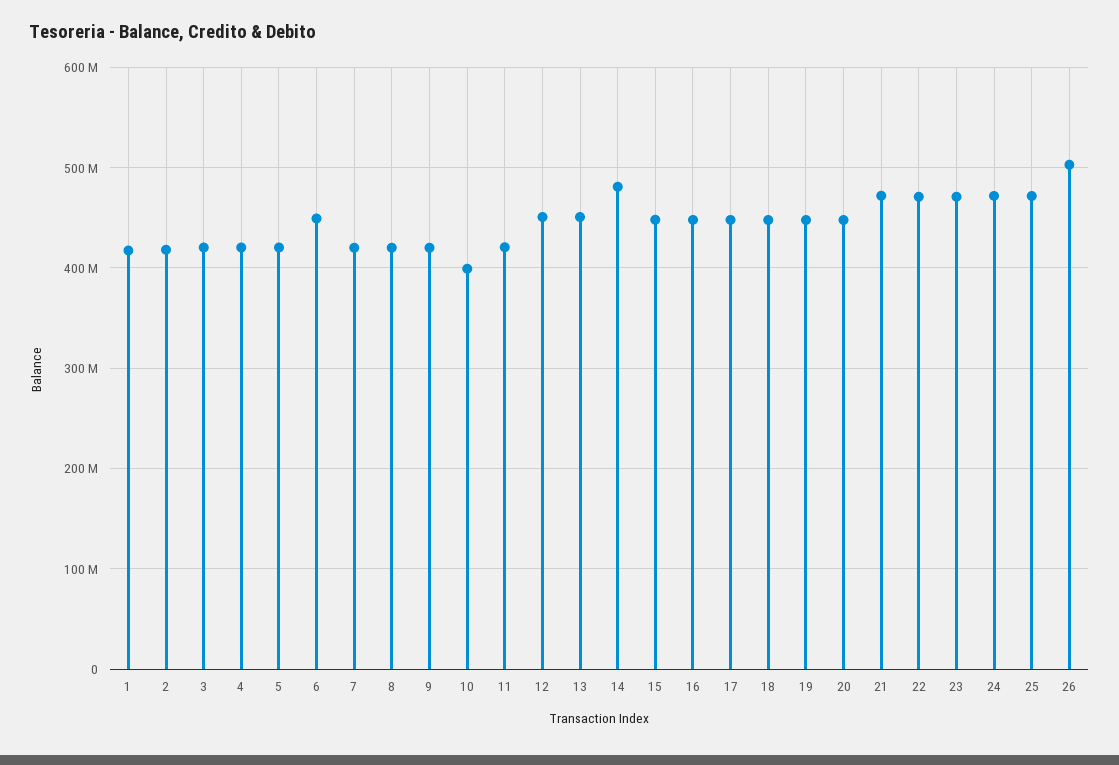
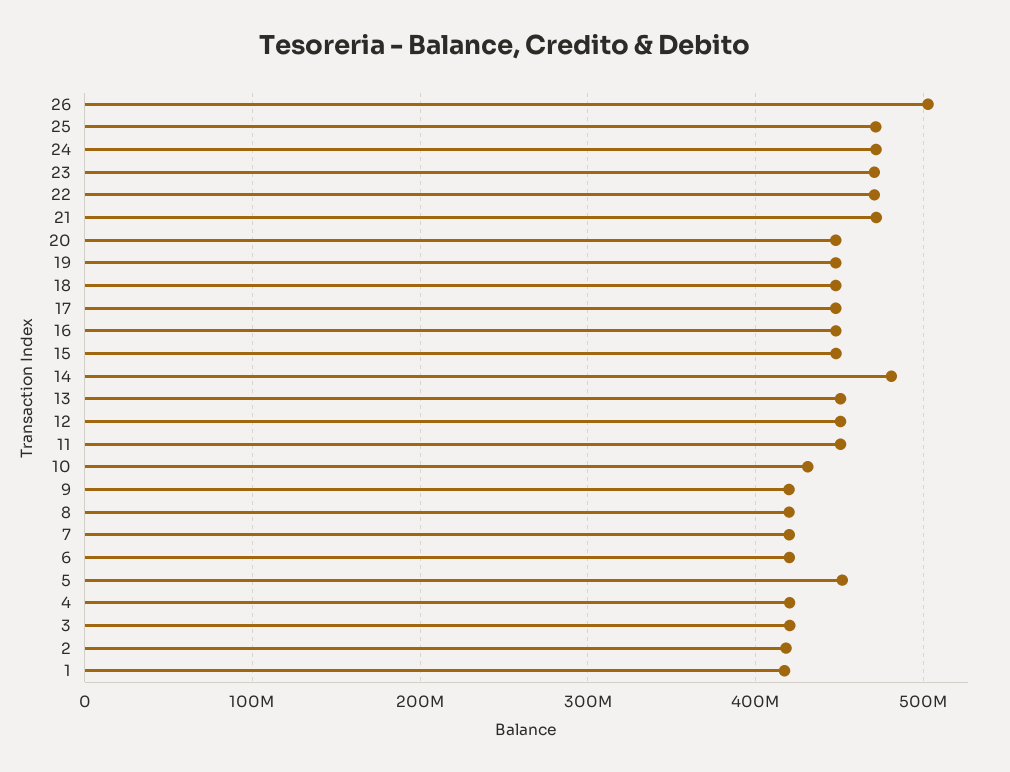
5: 420000000 -> 450000000
6: 450000000 -> 420000000
10: 400000000 -> 430000000
11: 420000000 -> 450000000

